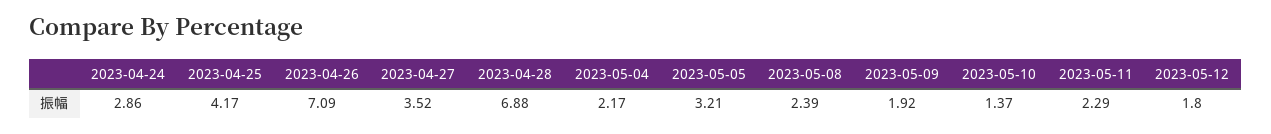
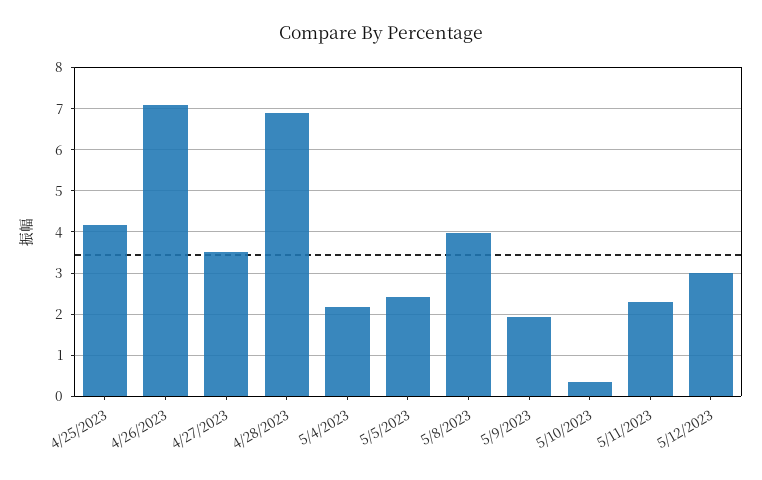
2023-04-24: 2.86 -> none
2023-05-05: 3.21 -> 2.4
2023-05-08: 2.39 -> 4
2023-05-10: 1.37 -> 0.4
2023-05-12: 1.8 -> 3

